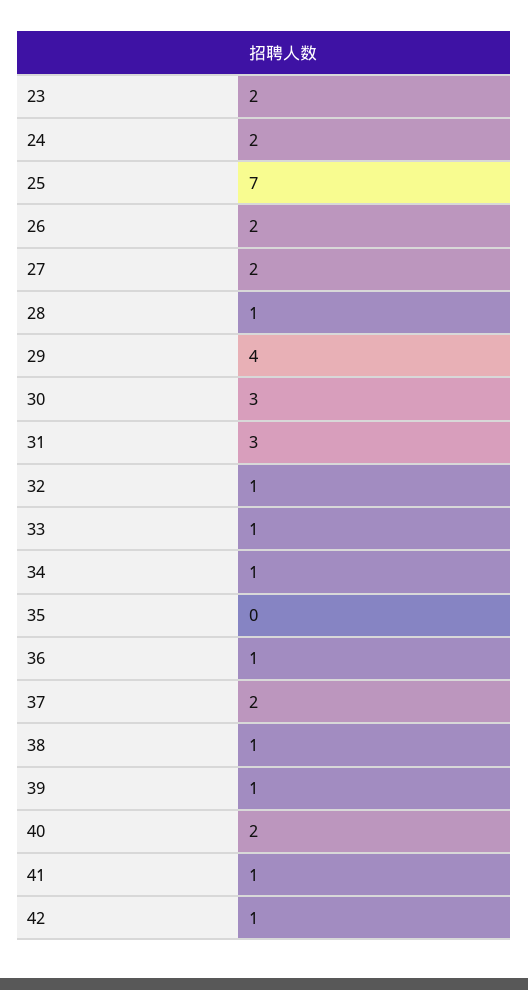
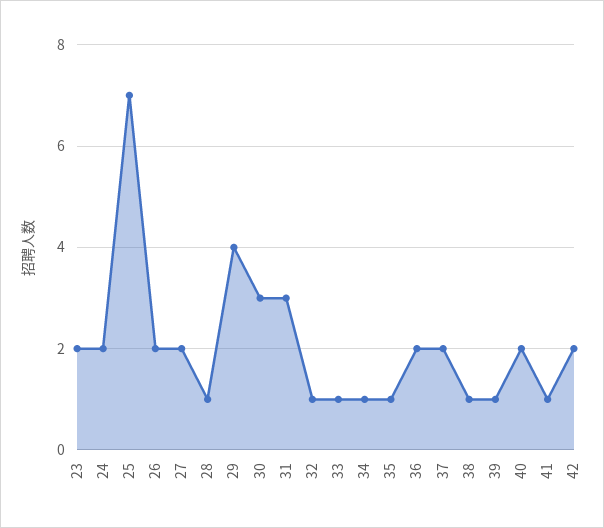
35: 0 -> 1
36: 1 -> 2
42: 1 -> 2

